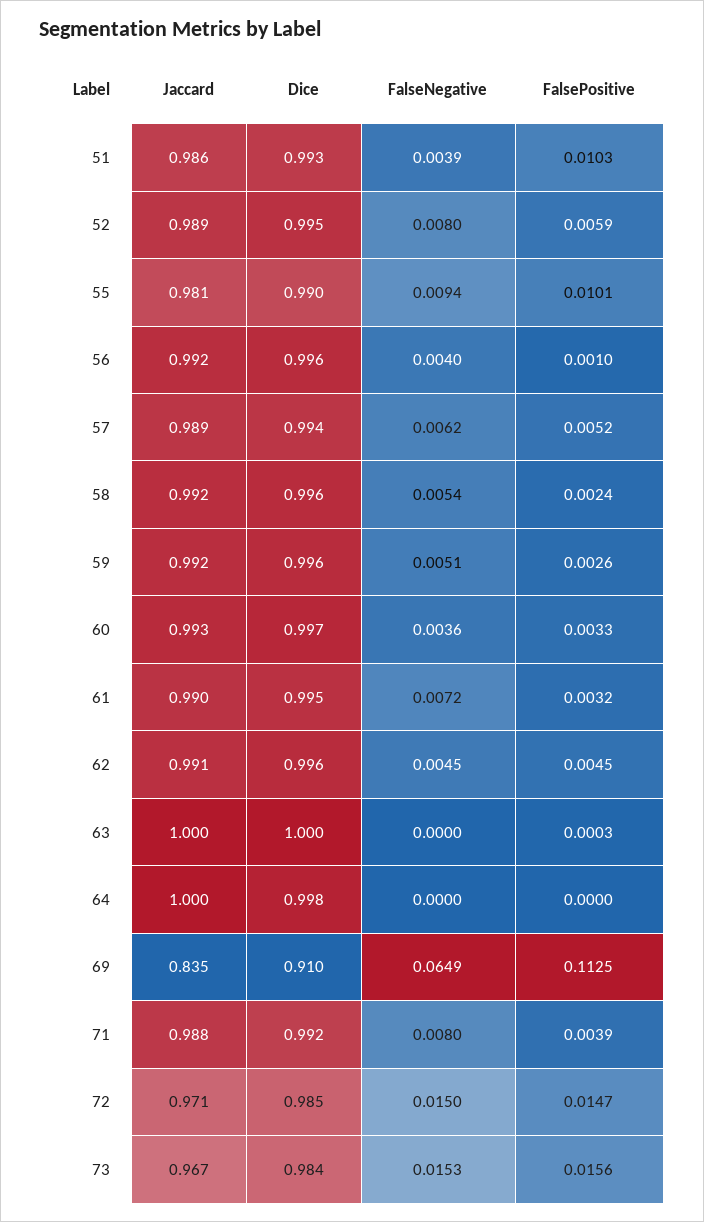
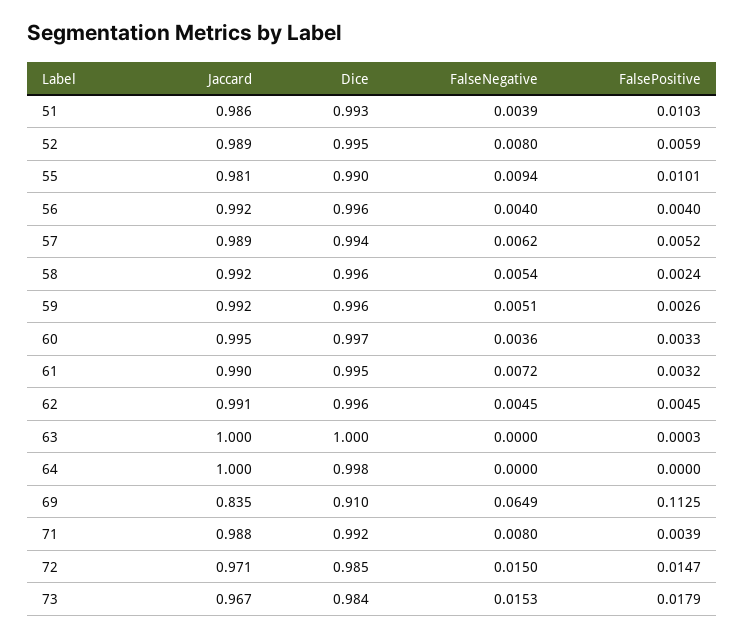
FalsePositive, 56: 0.001 -> 0.004
Jaccard, 60: 0.993 -> 0.995
FalsePositive, 73: 0.0156 -> 0.0179

